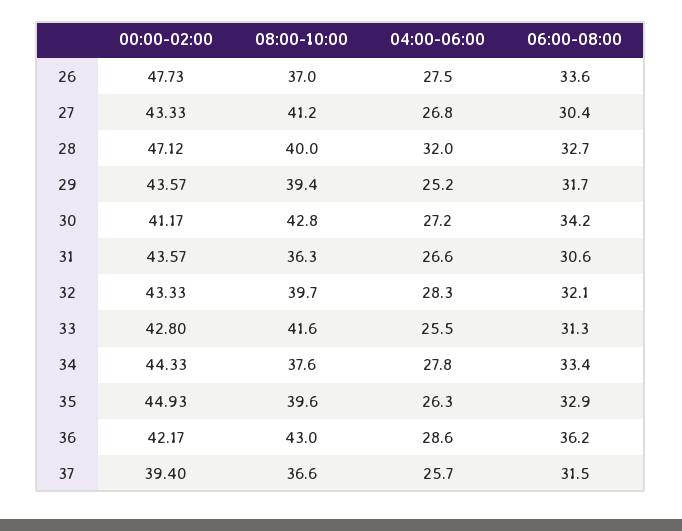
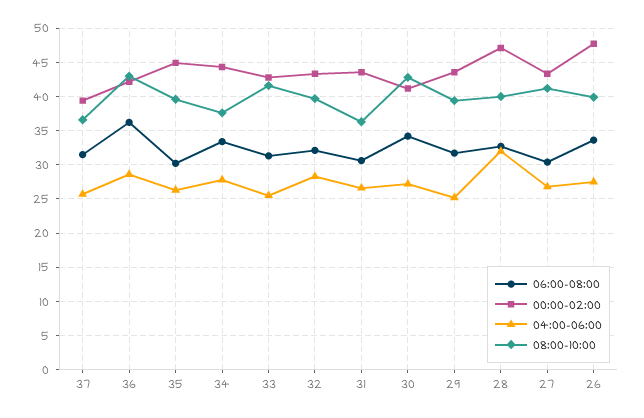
08:00-10:00, 26: 37 -> 40
06:00-08:00, 35: 32.9 -> 30

